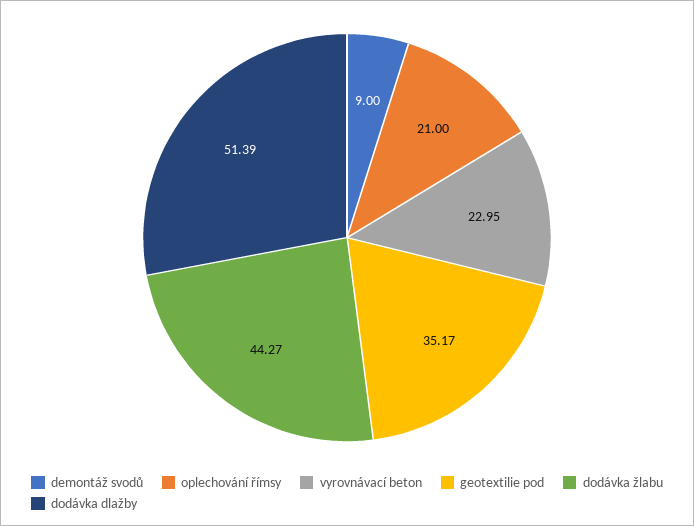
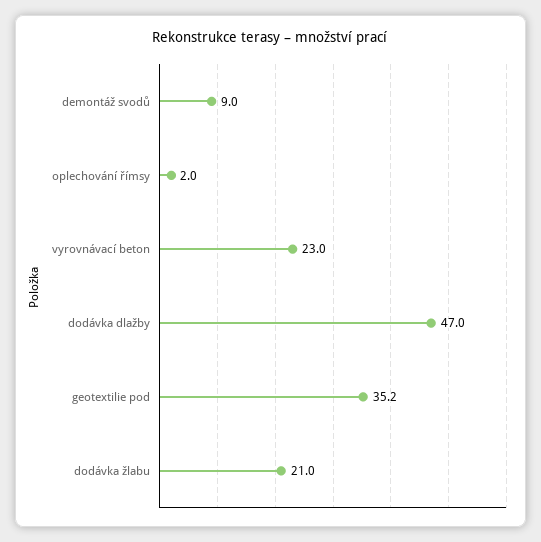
oplechování římsy: 21 -> 2
dodávka žlabu: 44.27 -> 21
dodávka dlažby: 51.39 -> 47

